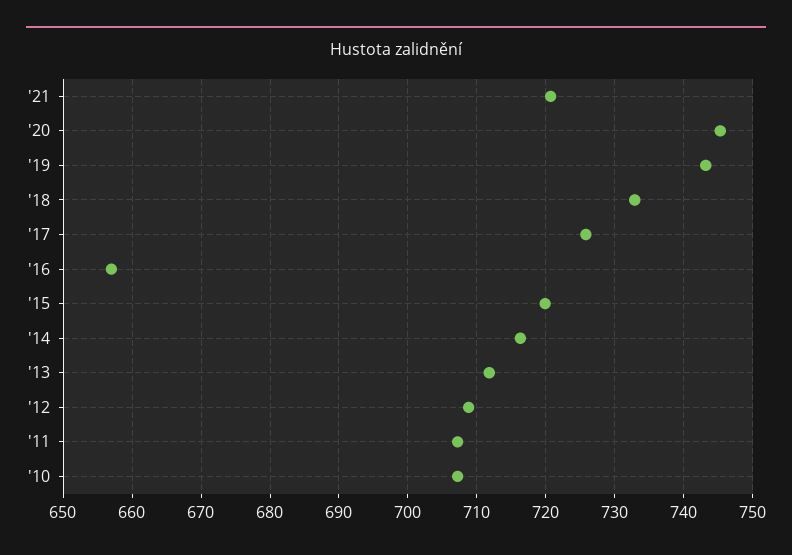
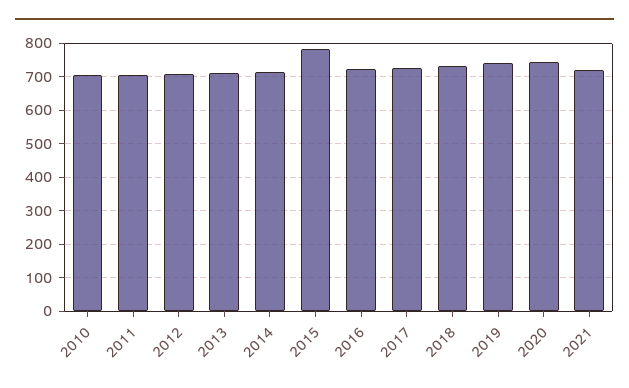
'16: 657 -> 720
'15: 720 -> 780

